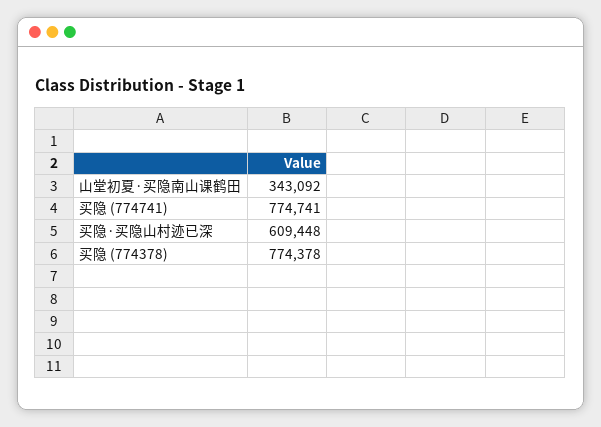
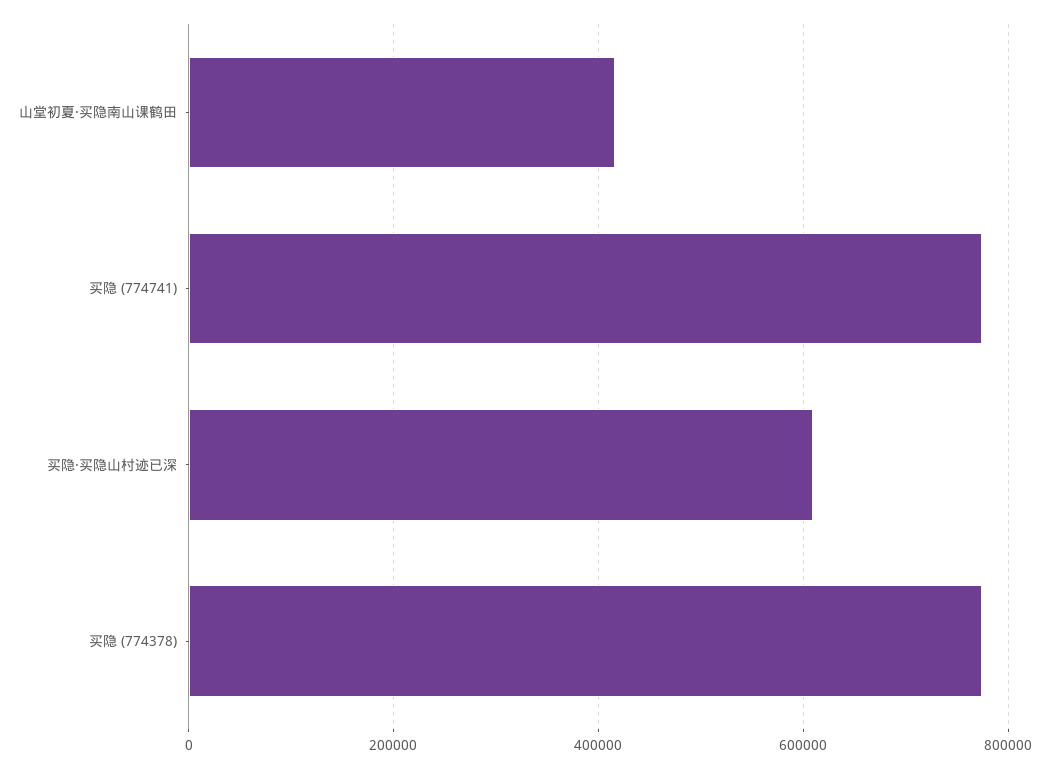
山堂初夏·买隐南山课鹤田: 343092 -> 420000

